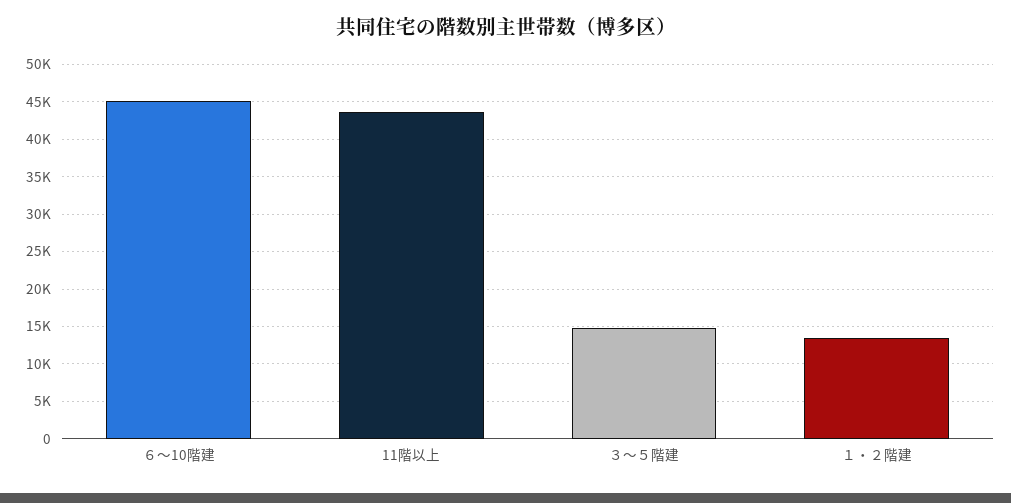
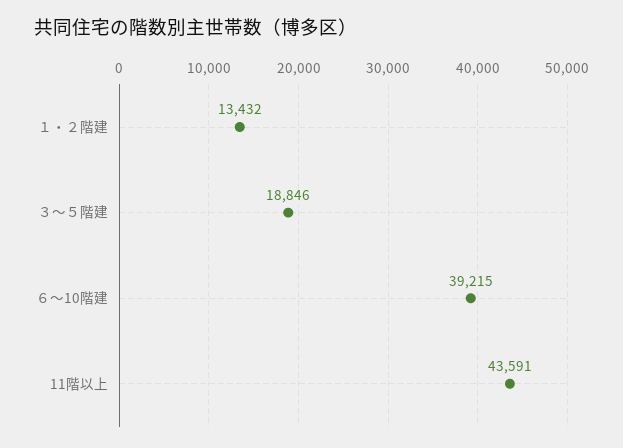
６～10階建: 45000 -> 39215
３～５階建: 15000 -> 18846

